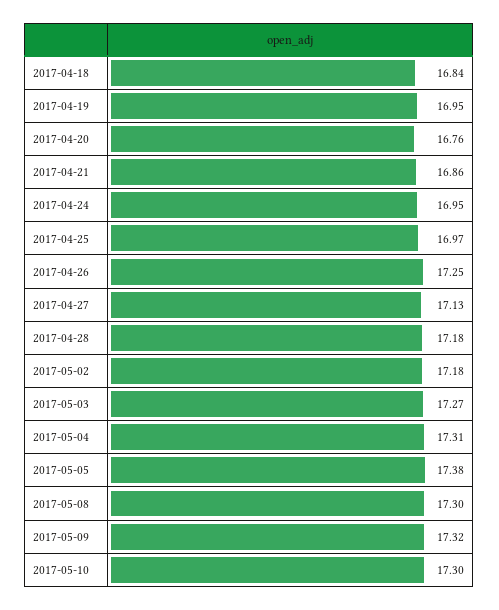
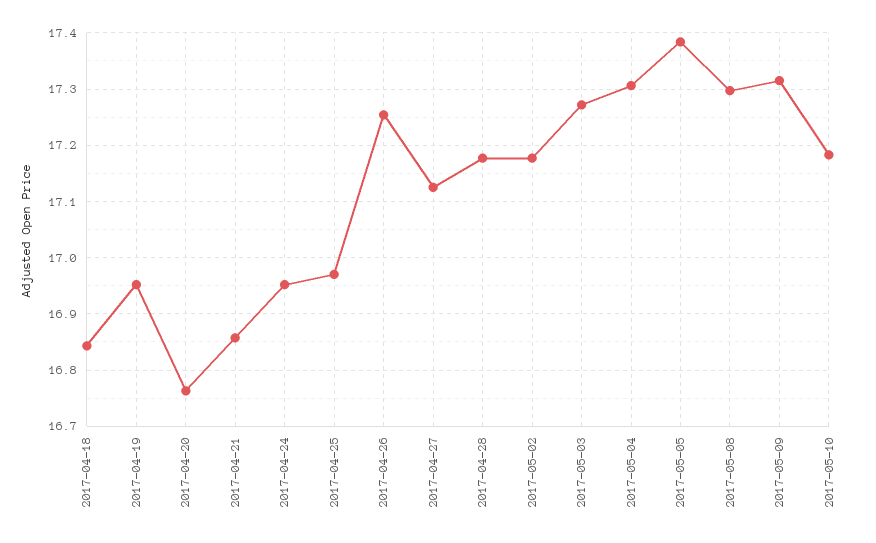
2017-05-10: 17.3 -> 17.18

